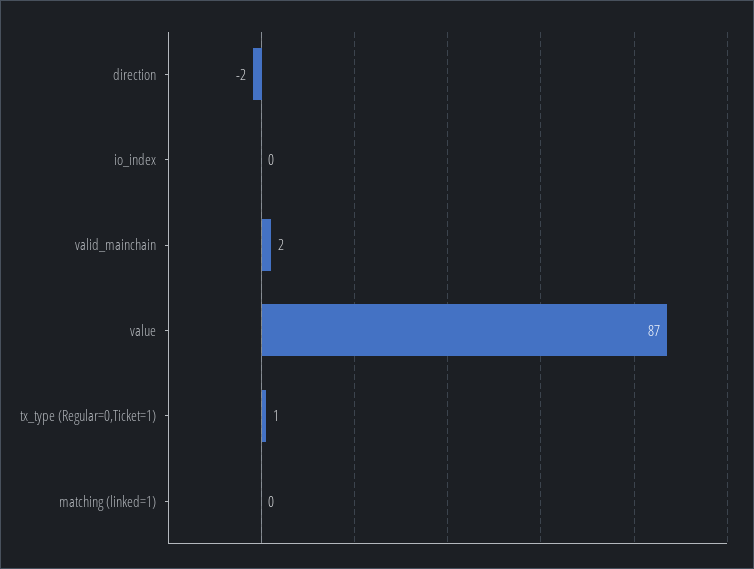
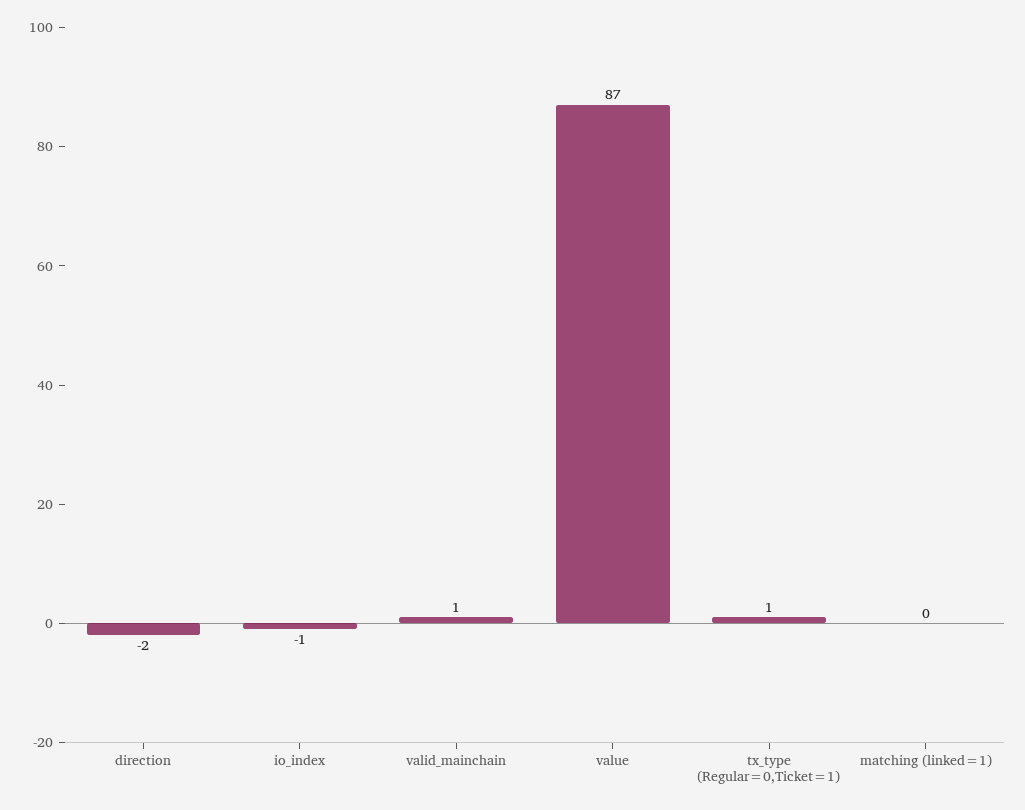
io_index: 0 -> -1
valid_mainchain: 2 -> 1

